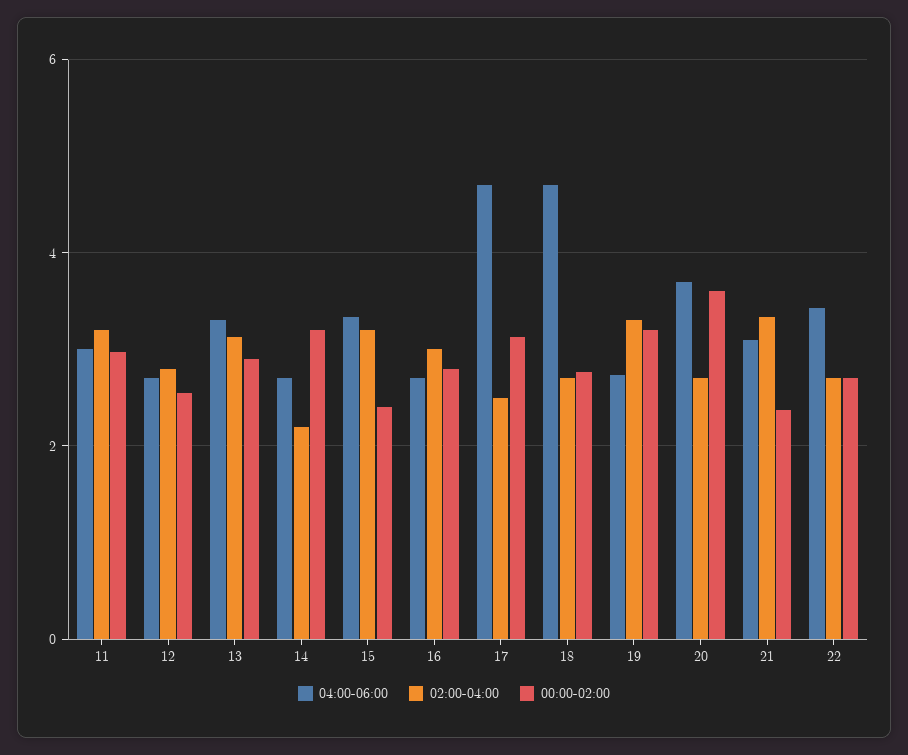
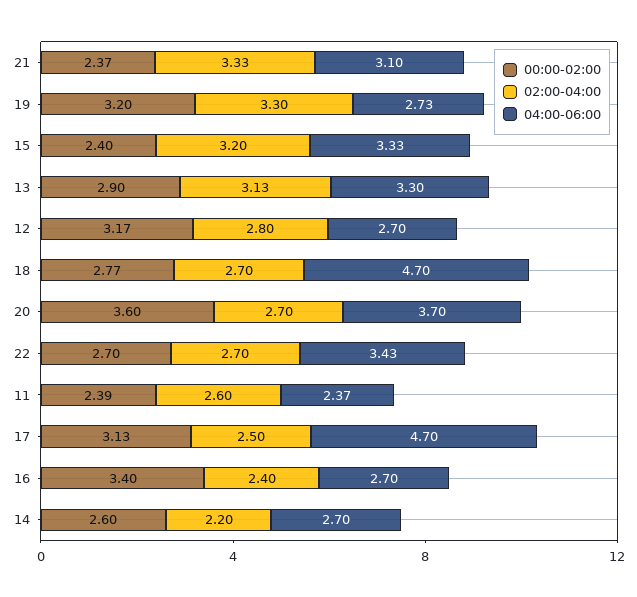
04:00-06:00, 11: 3 -> 2.37
02:00-04:00, 11: 3.2 -> 2.6
00:00-02:00, 11: 3 -> 2.39
00:00-02:00, 12: 2.6 -> 3.17
00:00-02:00, 14: 3.2 -> 2.6
02:00-04:00, 16: 3 -> 2.4
00:00-02:00, 16: 2.8 -> 3.4

